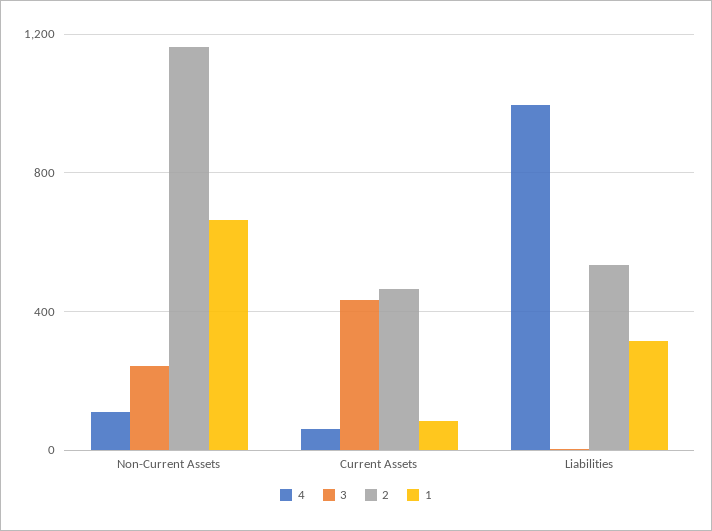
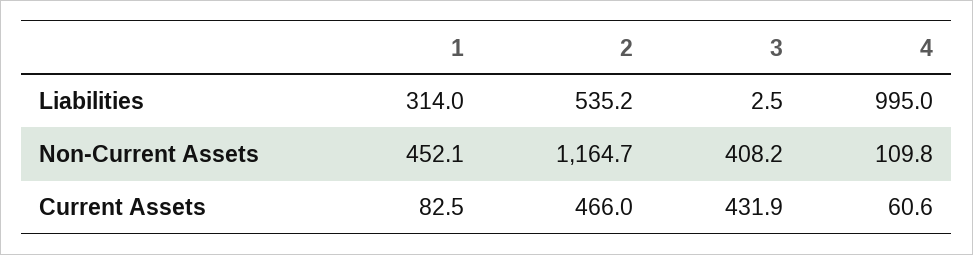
3, Non-Current Assets: 250 -> 408.2
1, Non-Current Assets: 650 -> 452.1

